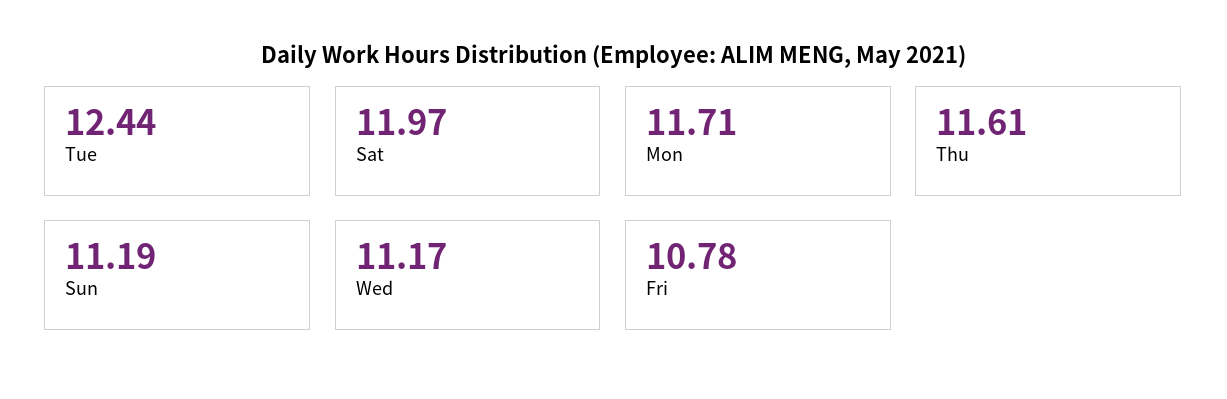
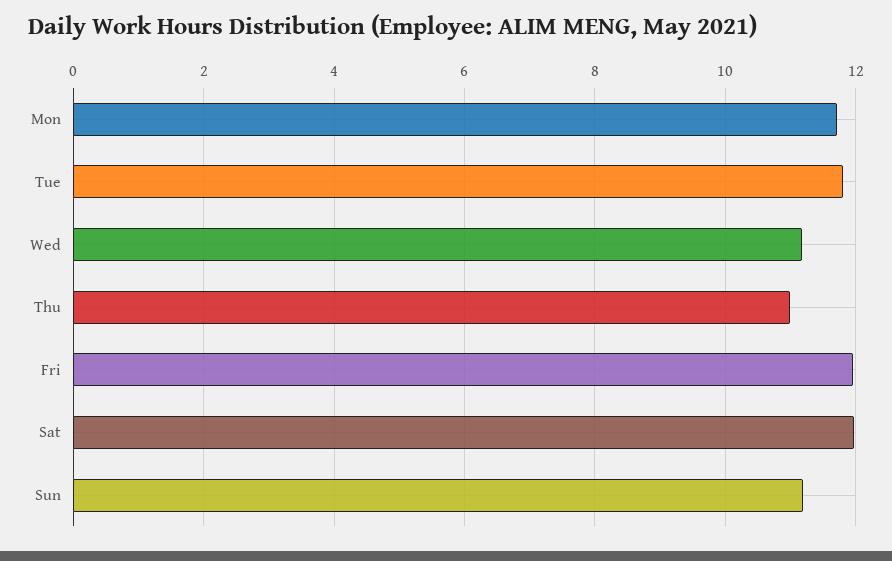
Tue: 12.44 -> 11.8
Thu: 11.61 -> 11
Fri: 10.78 -> 12

